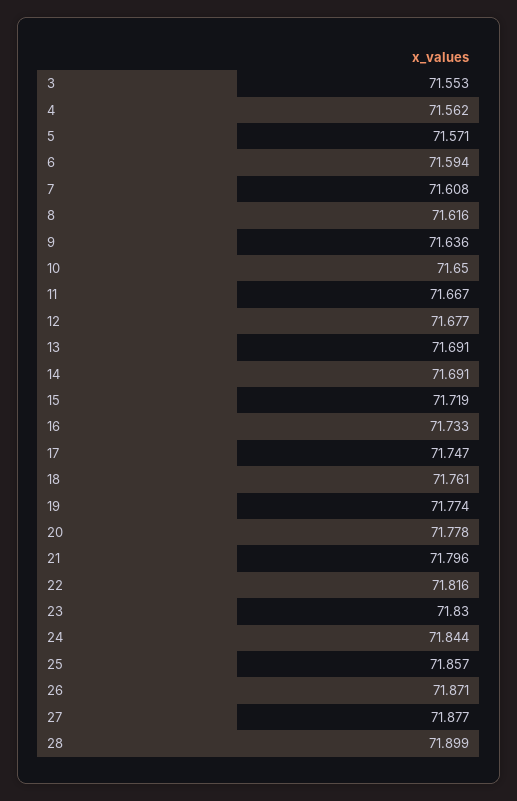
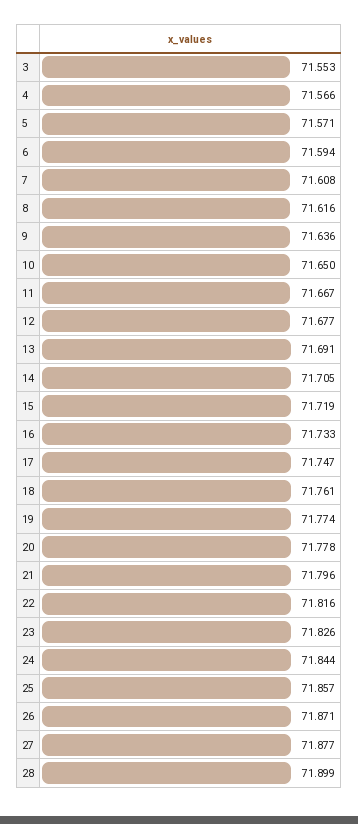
4: 71.562 -> 71.566
14: 71.691 -> 71.705
23: 71.83 -> 71.826

